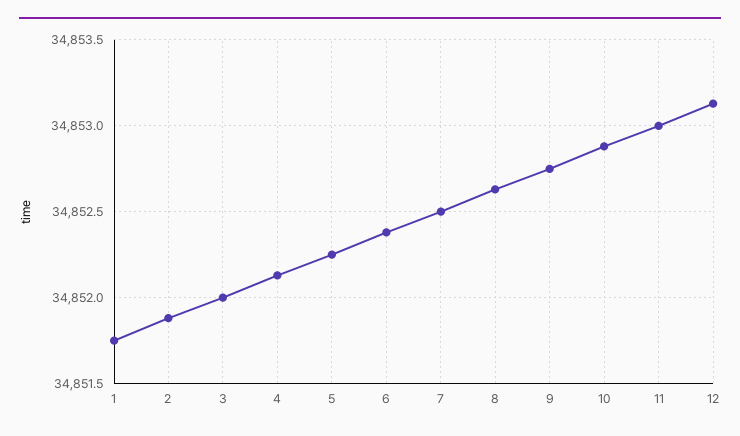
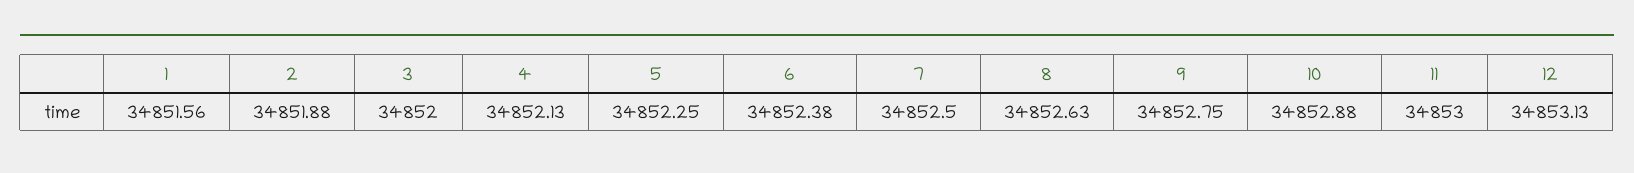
1: 34851.75 -> 34851.56

